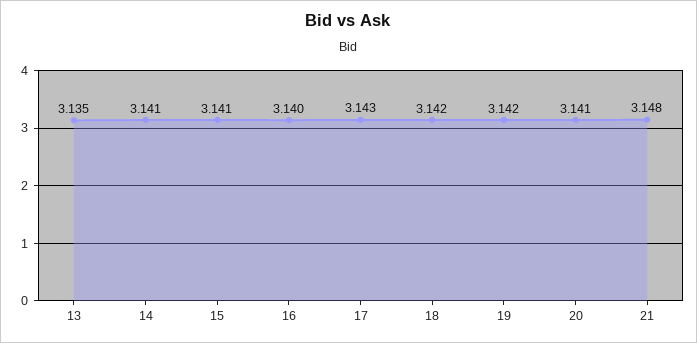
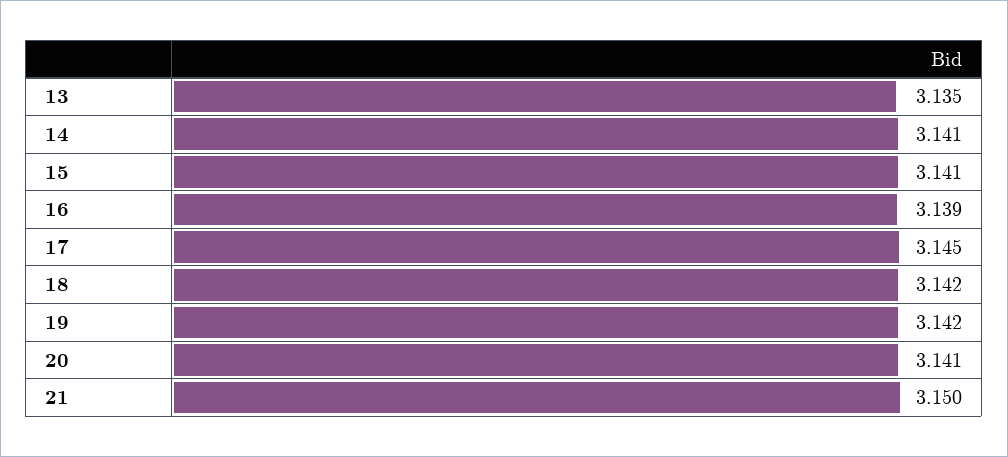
16: 3.14 -> 3.139
17: 3.143 -> 3.145
21: 3.148 -> 3.15

